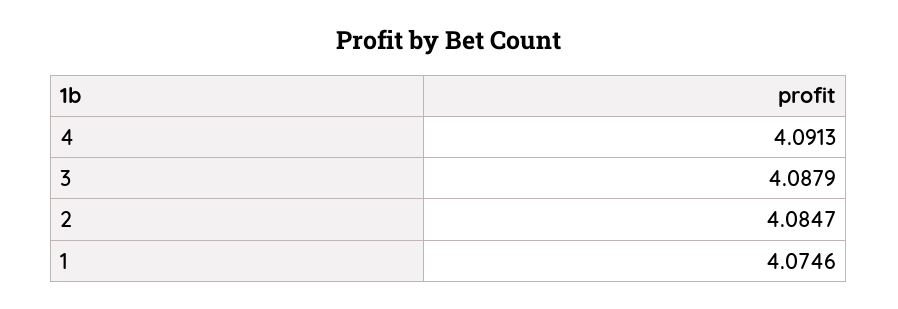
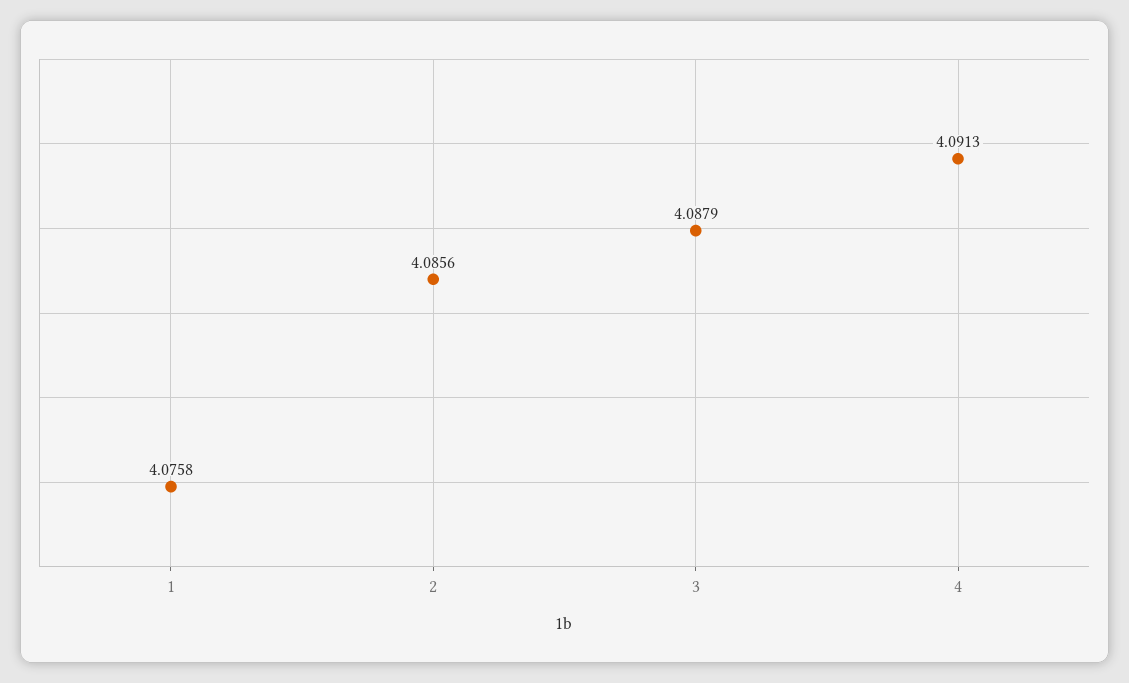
2: 4.0847 -> 4.0856
1: 4.0746 -> 4.0758

